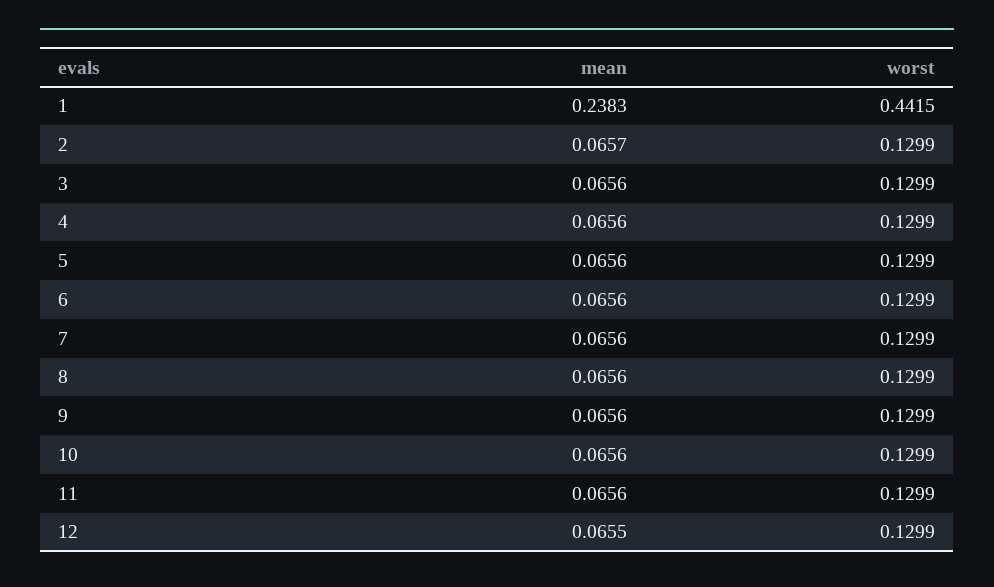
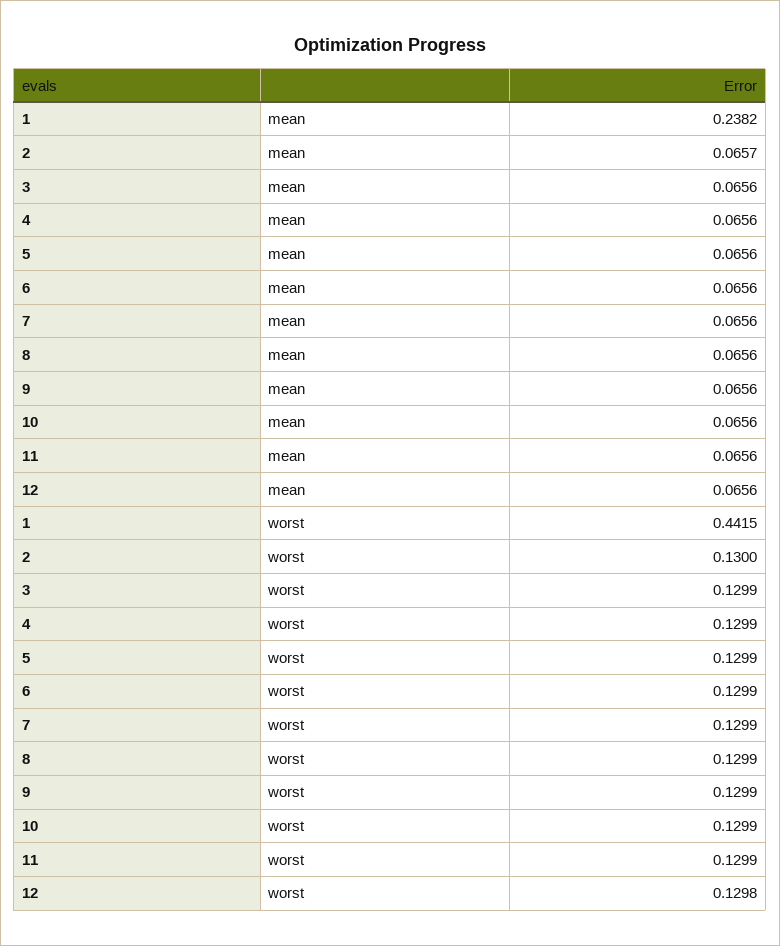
mean, 1: 0.2383 -> 0.2382
worst, 2: 0.1299 -> 0.13
mean, 12: 0.0655 -> 0.0656
worst, 12: 0.1299 -> 0.1298

